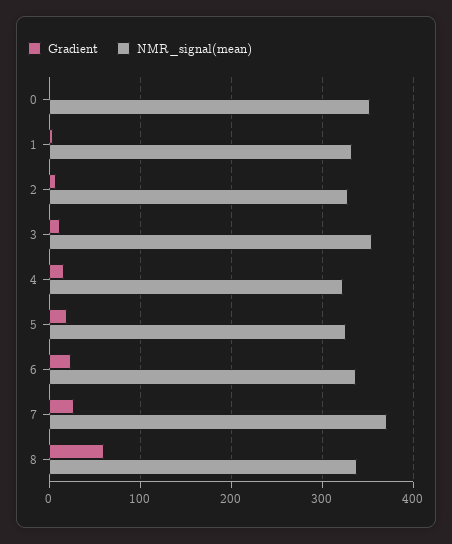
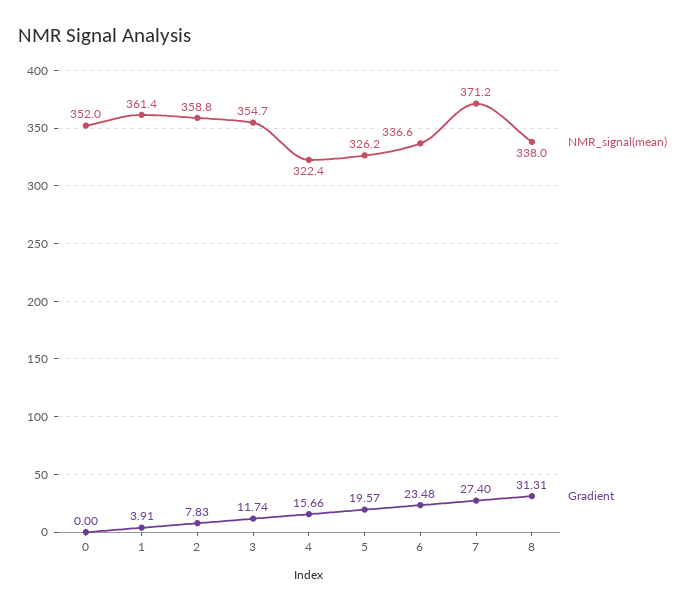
NMR_signal(mean), 1: 330 -> 361.4
NMR_signal(mean), 2: 330 -> 358.8
Gradient, 8: 60 -> 31.31

